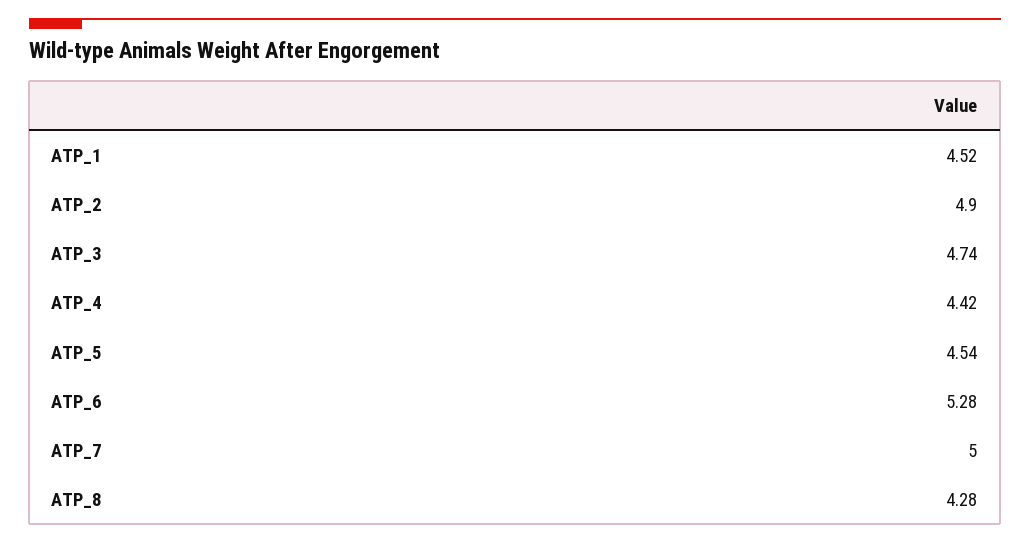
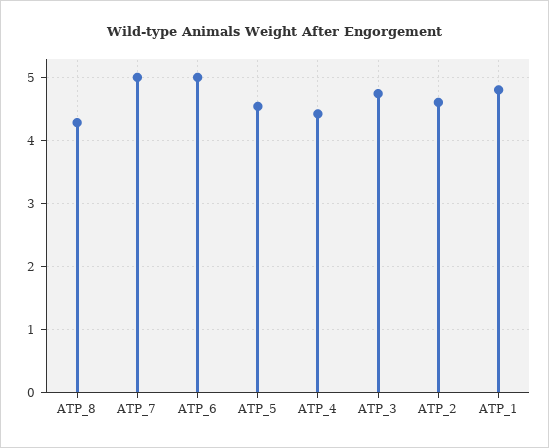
ATP_1: 4.52 -> 4.8
ATP_2: 4.9 -> 4.6
ATP_6: 5.28 -> 5

